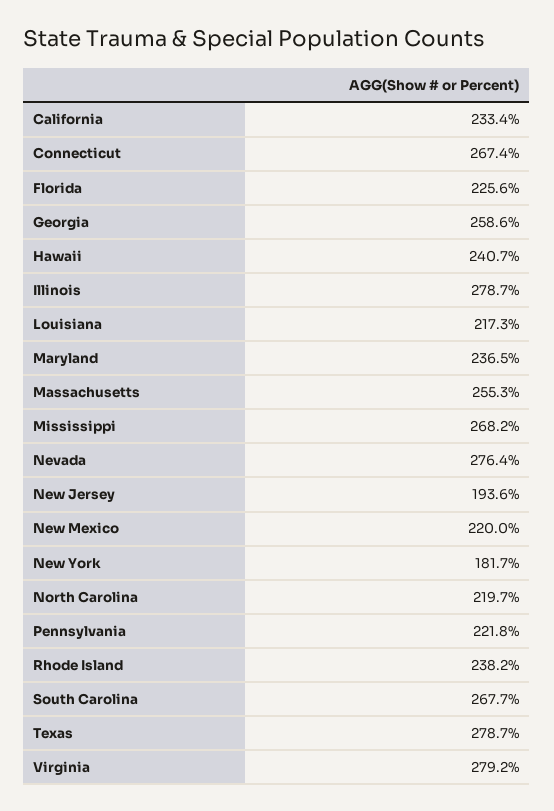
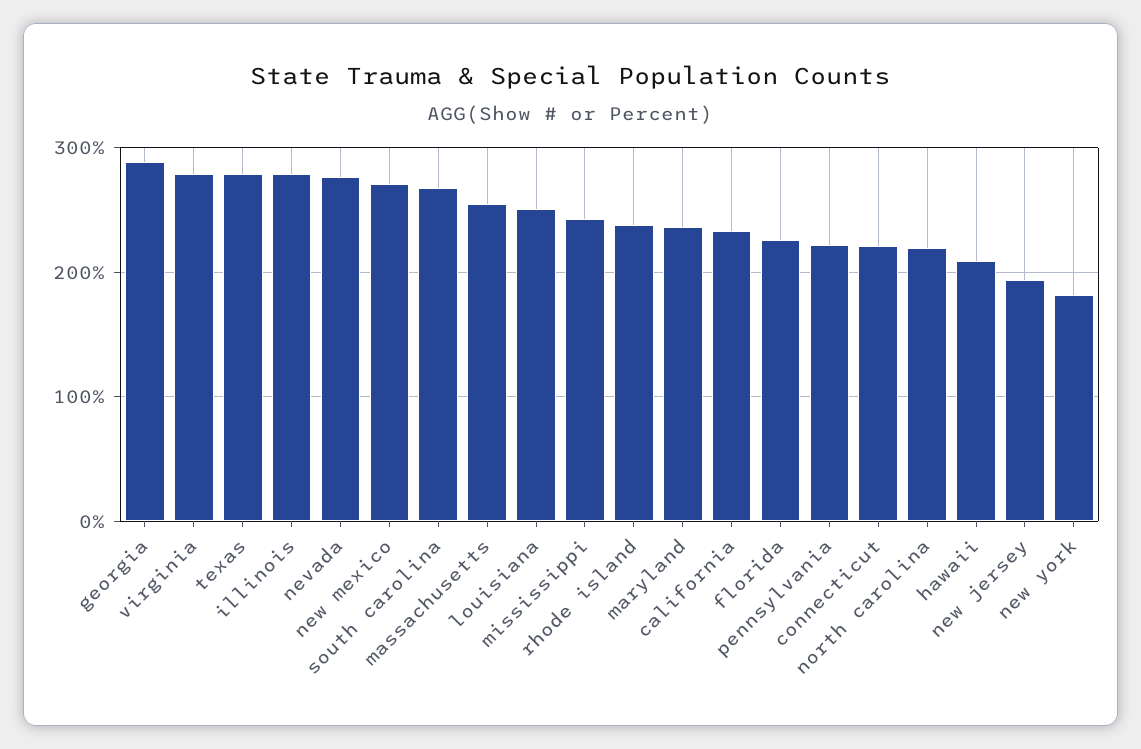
Connecticut: 267.4 -> 220
Georgia: 258.6 -> 290
Hawaii: 240.7 -> 210
Louisiana: 217.3 -> 250
Mississippi: 268.2 -> 240
New Mexico: 220 -> 270

